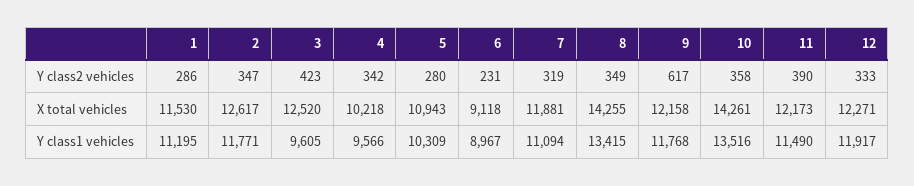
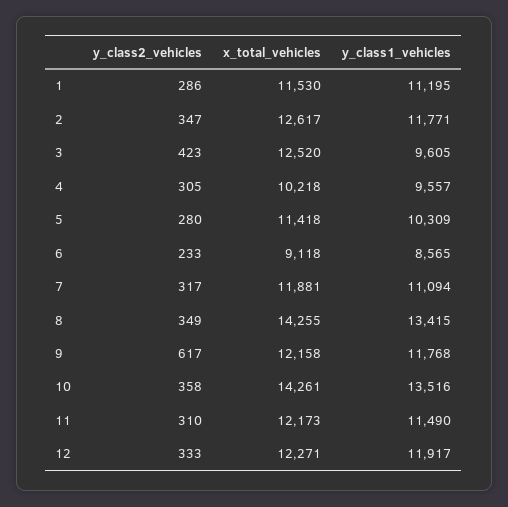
4, Y class2 vehicles: 342 -> 305
6, Y class2 vehicles: 231 -> 233
7, Y class2 vehicles: 319 -> 317
11, Y class2 vehicles: 390 -> 310
5, X total vehicles: 10943 -> 11418
4, Y class1 vehicles: 9566 -> 9557
6, Y class1 vehicles: 8967 -> 8565

